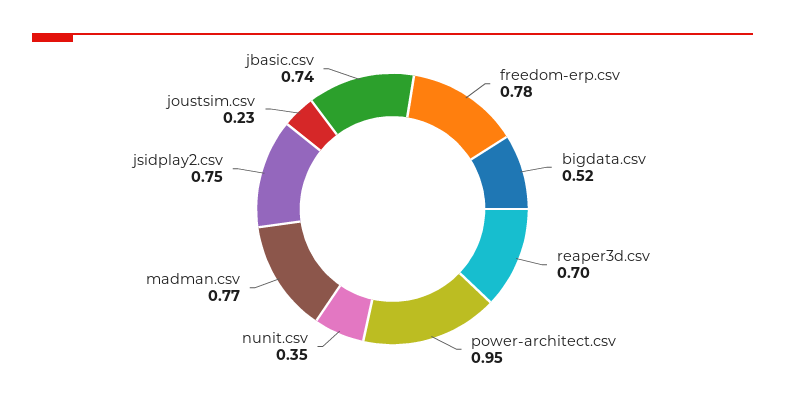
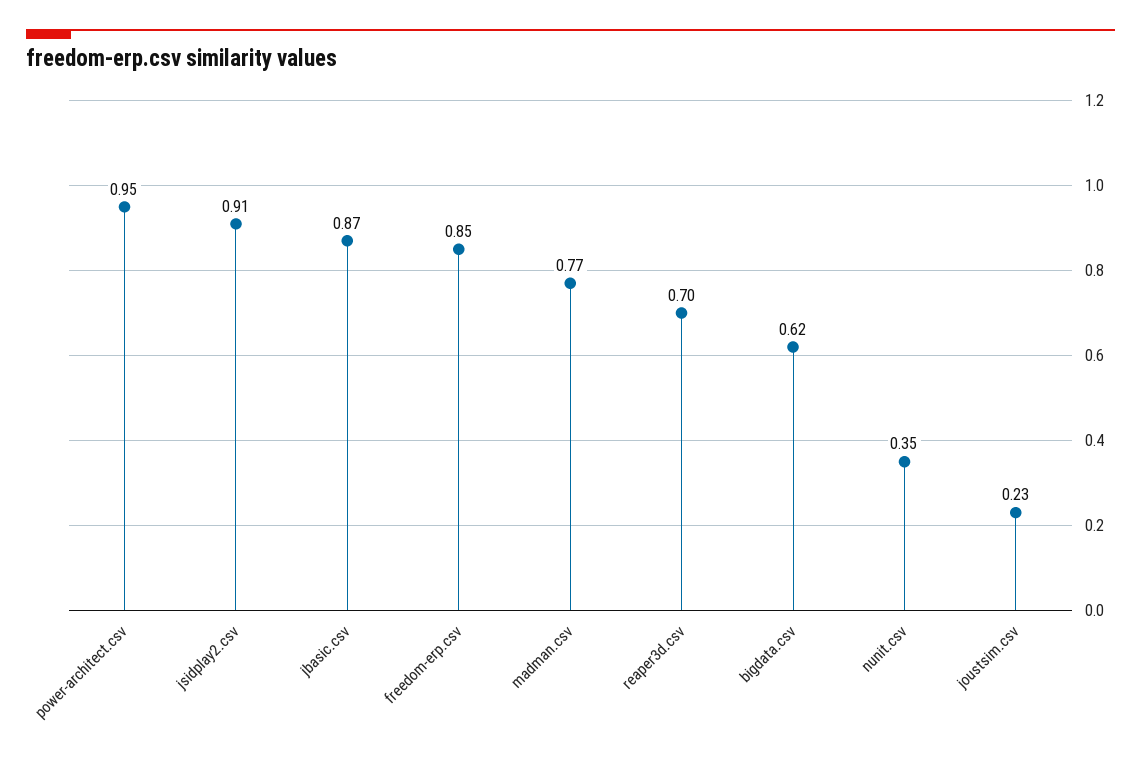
freedom-erp.csv: 0.78 -> 0.85
bigdata.csv: 0.52 -> 0.62
jsidplay2.csv: 0.75 -> 0.91
jbasic.csv: 0.74 -> 0.87

